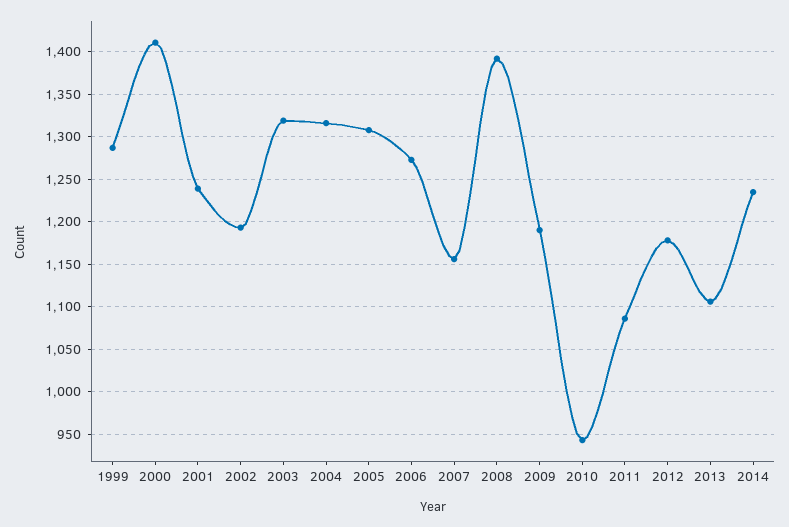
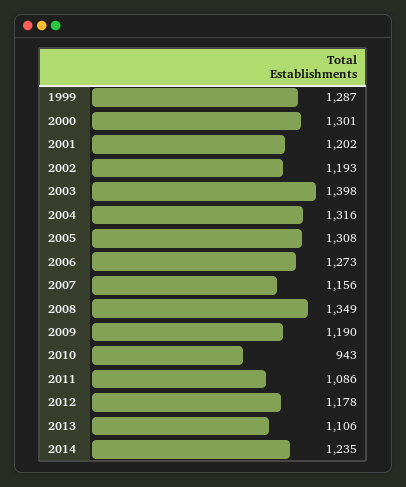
2000: 1410 -> 1301
2001: 1240 -> 1202
2003: 1320 -> 1398
2008: 1390 -> 1349

